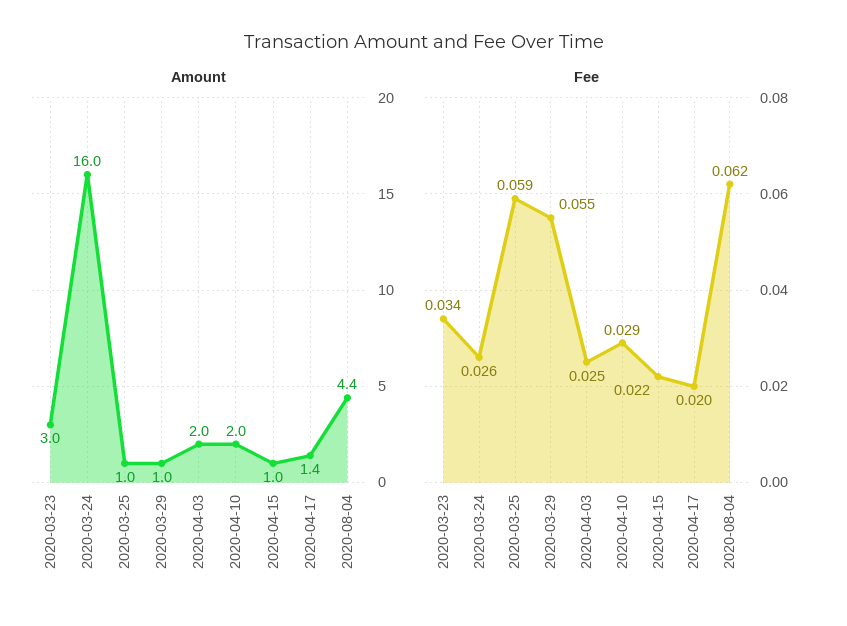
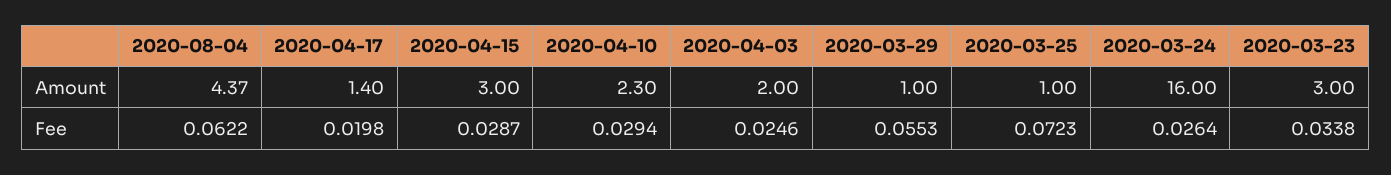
Amount, 2020-04-10: 2 -> 2.3
Amount, 2020-04-15: 1 -> 3
Fee, 2020-03-25: 0.059 -> 0.0723
Fee, 2020-04-15: 0.022 -> 0.0287

